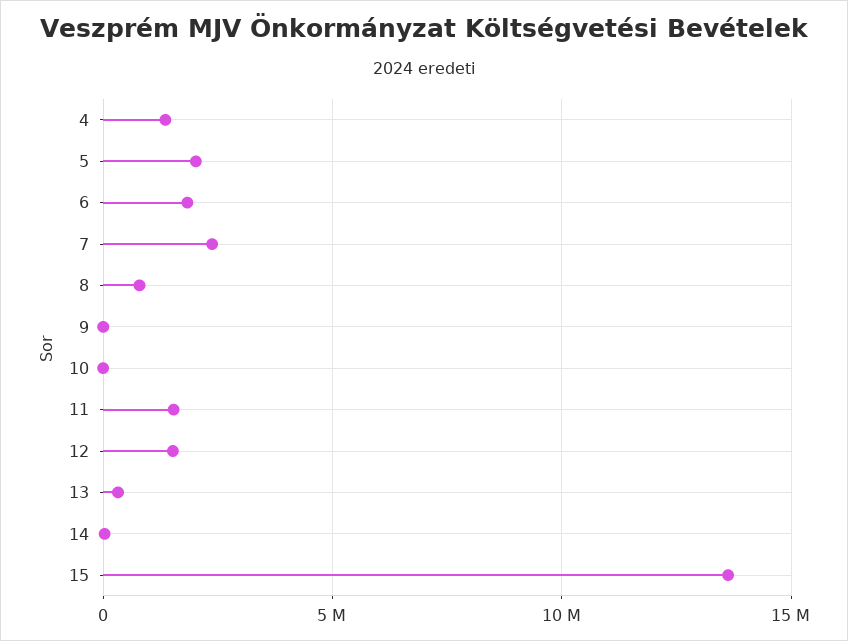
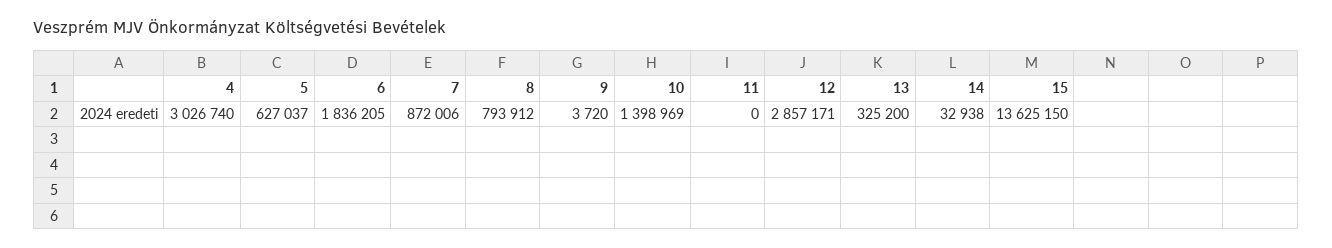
4: 1500000 -> 3026740
5: 2000000 -> 627037
7: 2500000 -> 872006
10: 0 -> 1398969
11: 1500000 -> 0
12: 1500000 -> 2857171

